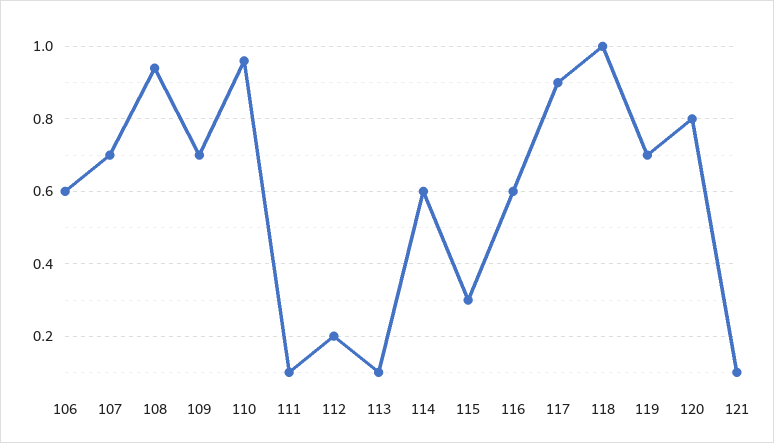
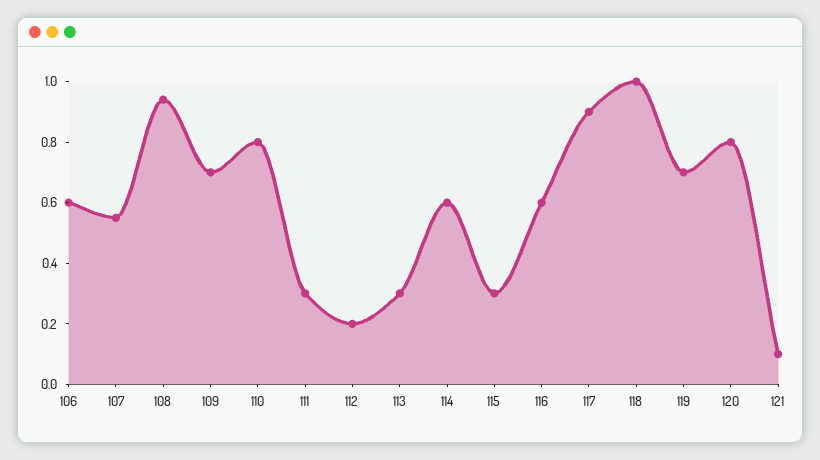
107: 0.7 -> 0.55
110: 0.95 -> 0.8
111: 0.1 -> 0.3
113: 0.1 -> 0.3

